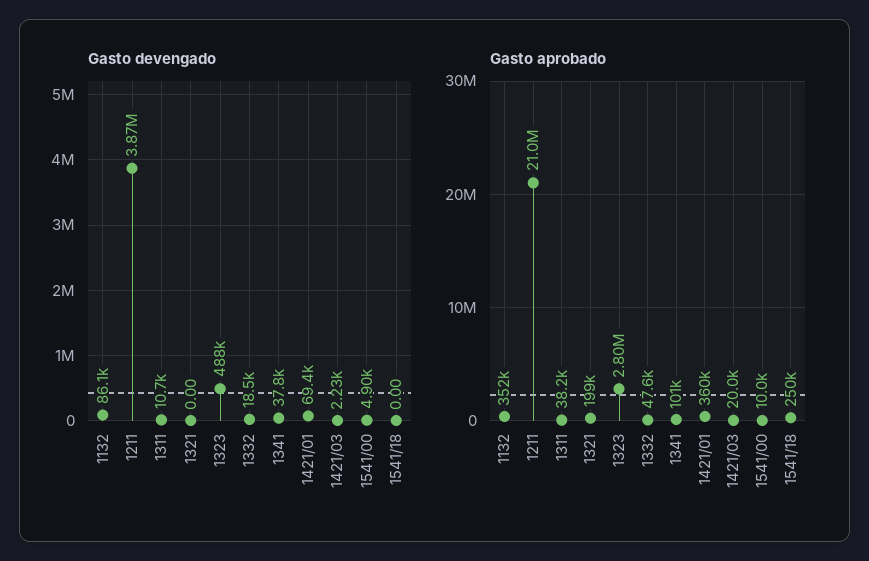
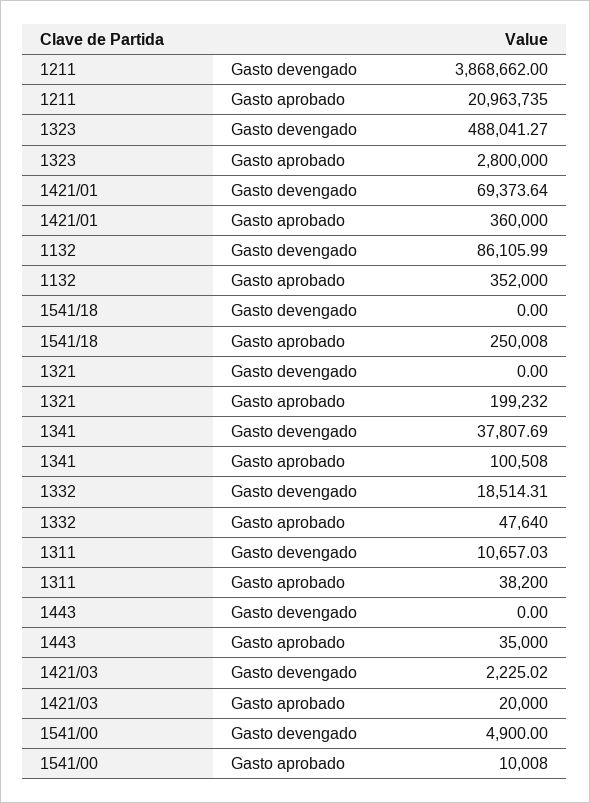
Gasto devengado, 1443: none -> 0
Gasto aprobado, 1443: none -> 35000

